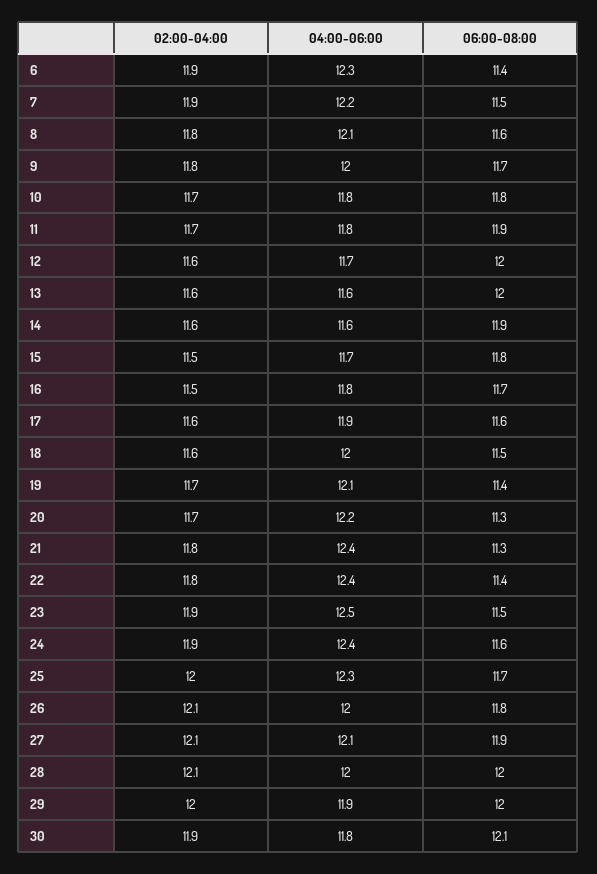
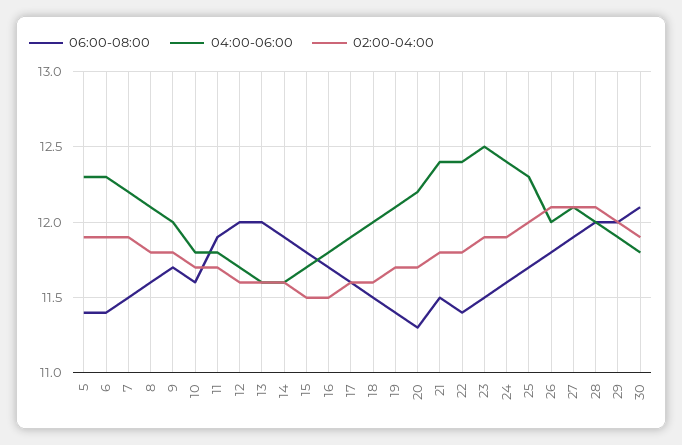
06:00-08:00, 10: 11.8 -> 11.6
06:00-08:00, 21: 11.3 -> 11.5
06:00-08:00, 5: none -> 11.4
04:00-06:00, 5: none -> 12.3
02:00-04:00, 5: none -> 11.9

